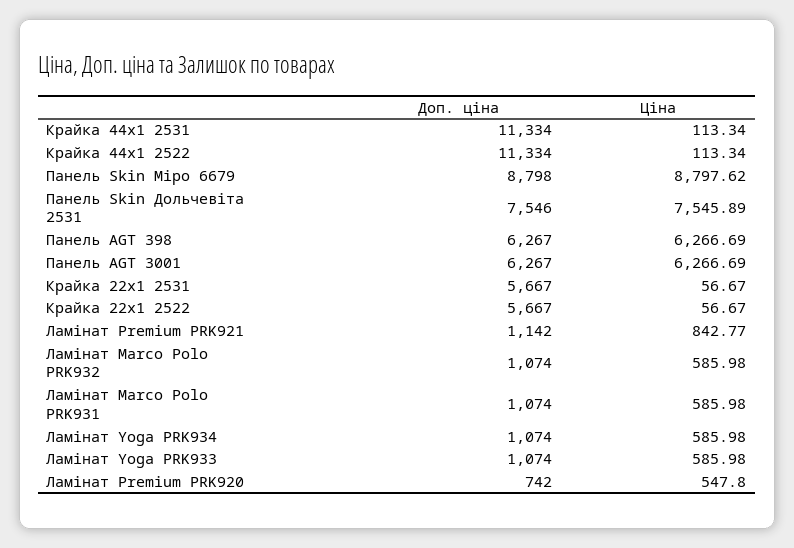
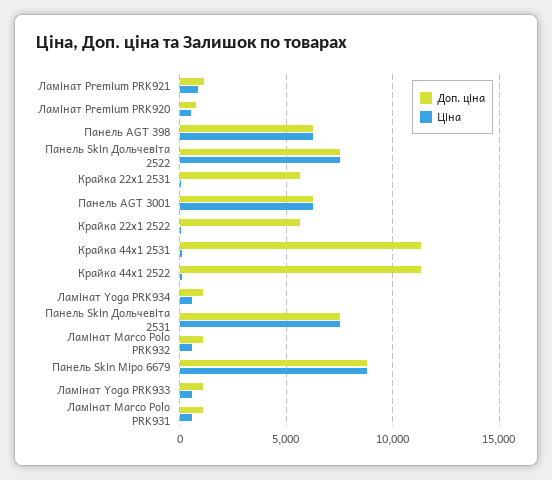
Доп. ціна, Панель Skin Дольчевіта 2522: none -> 7500
Ціна, Панель Skin Дольчевіта 2522: none -> 7500

